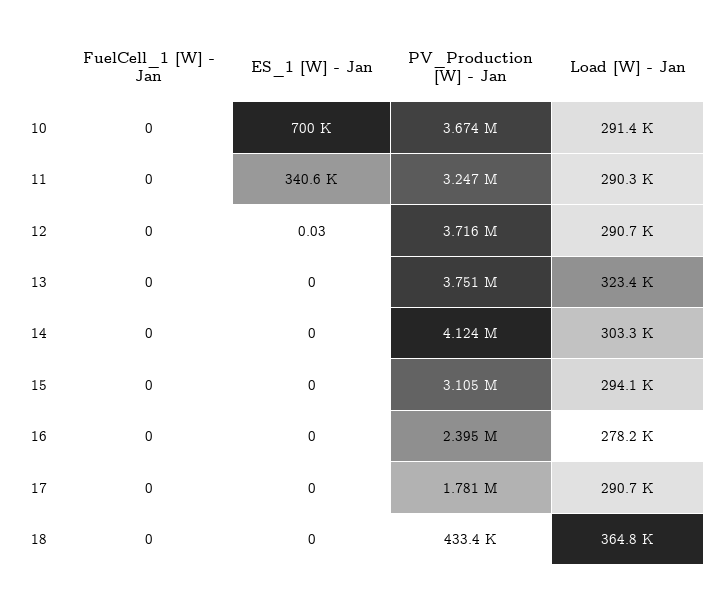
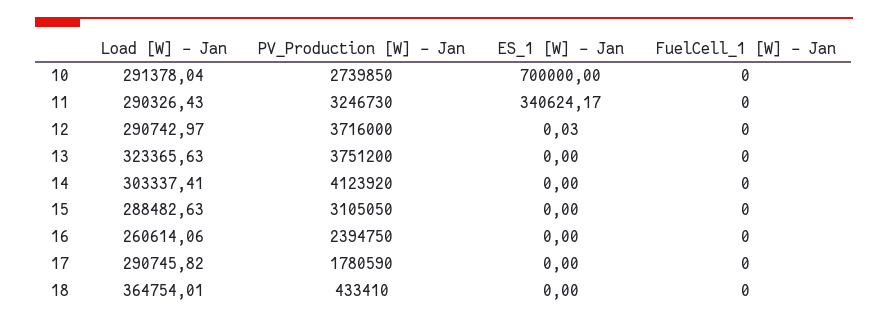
PV_Production [W] - Jan, 10: 3674000 -> 2739850
Load [W] - Jan, 15: 294100 -> 288482.63
Load [W] - Jan, 16: 278200 -> 260614.06

